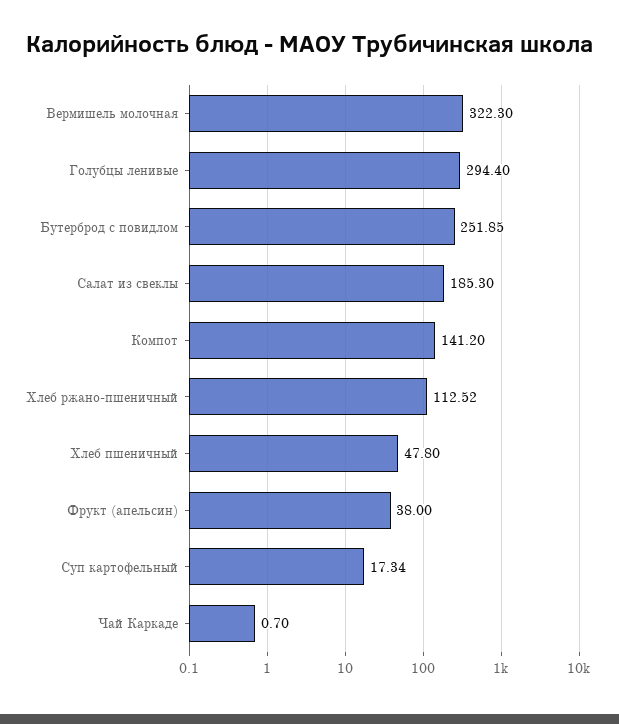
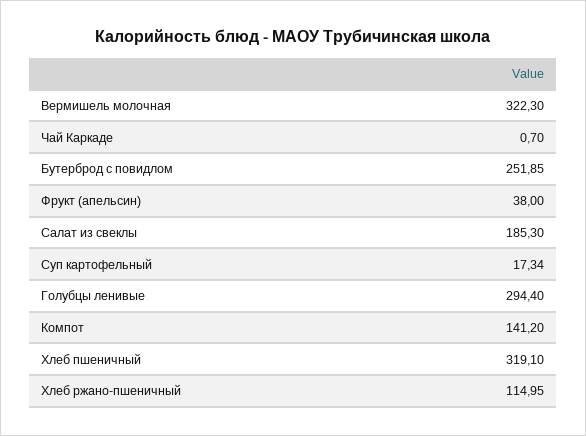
Хлеб ржано-пшеничный: 112.52 -> 114.95
Хлеб пшеничный: 47.8 -> 319.1

